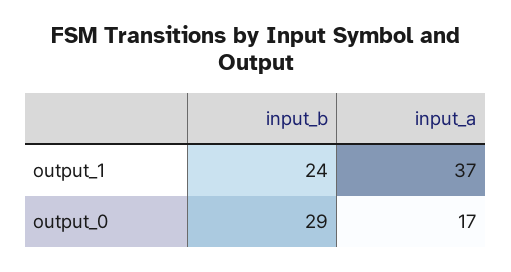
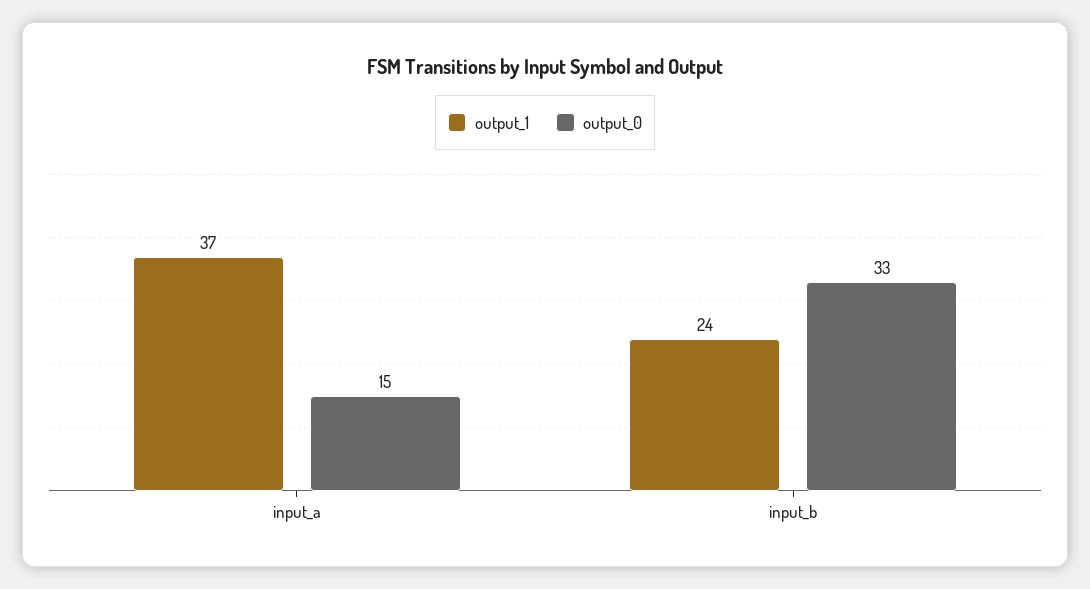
output_0, input_b: 29 -> 33
output_0, input_a: 17 -> 15

